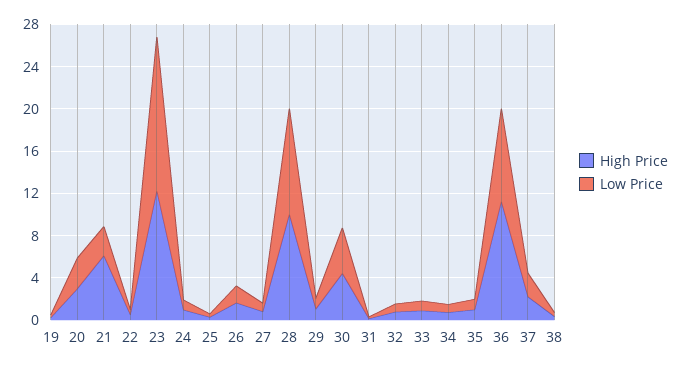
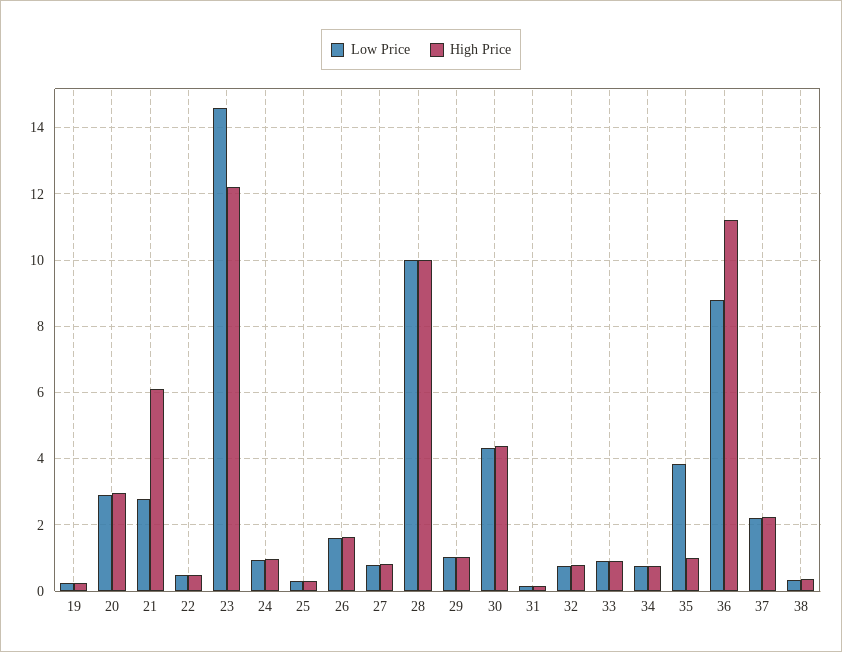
Low Price, 35: 1 -> 3.8

